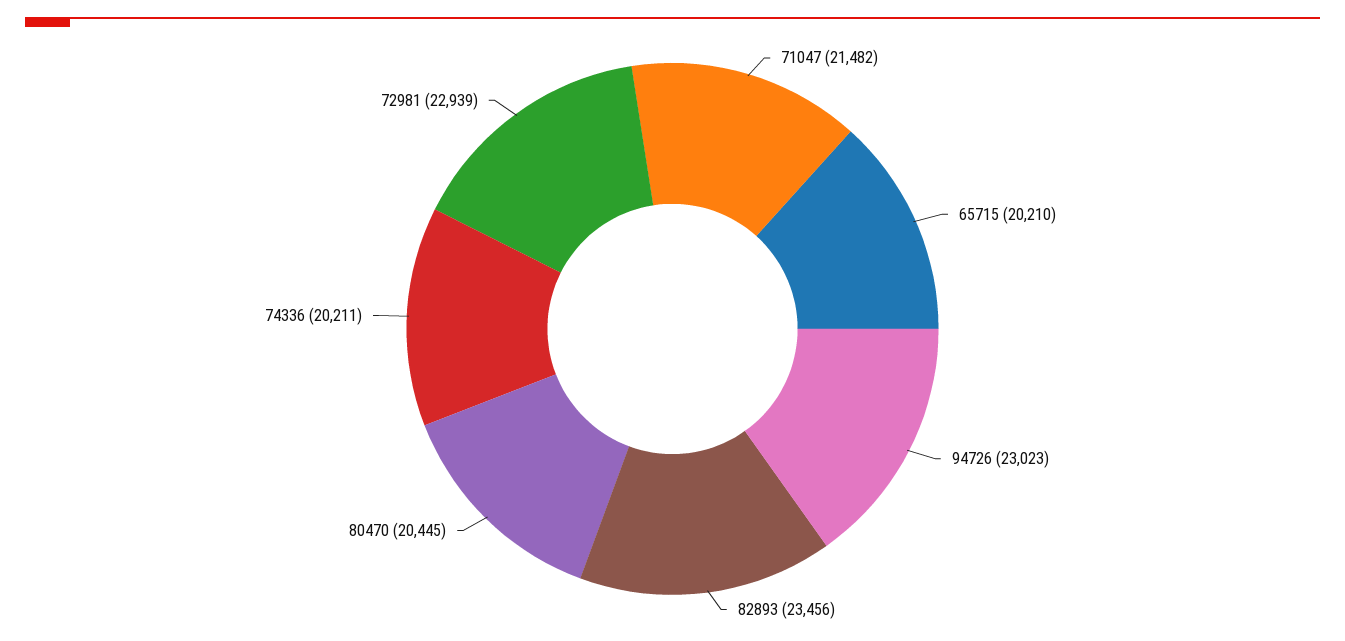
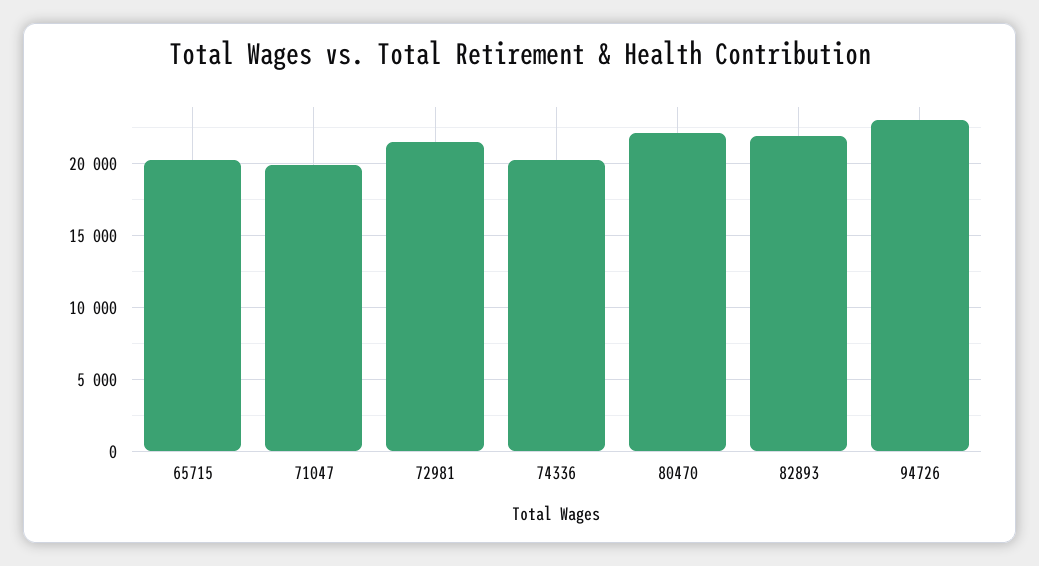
71047: 21482 -> 20000
82893: 23456 -> 22000
80470: 20445 -> 22000
72981: 22939 -> 21500

